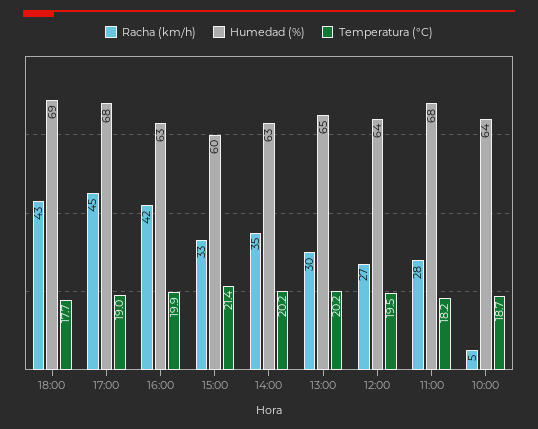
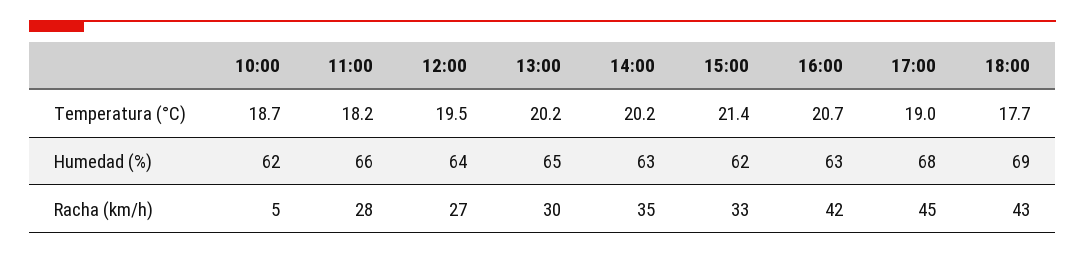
Temperatura (°C), 16:00: 19.9 -> 20.7
Humedad (%), 15:00: 60 -> 62
Humedad (%), 11:00: 68 -> 66
Humedad (%), 10:00: 64 -> 62

